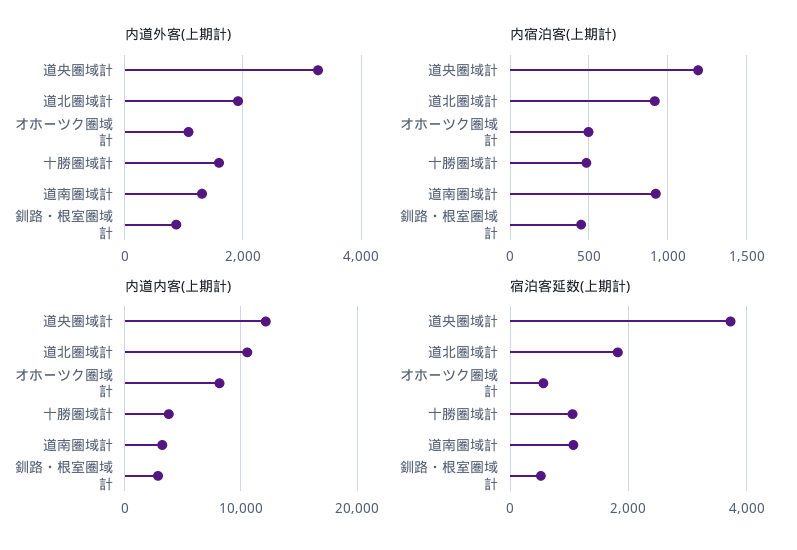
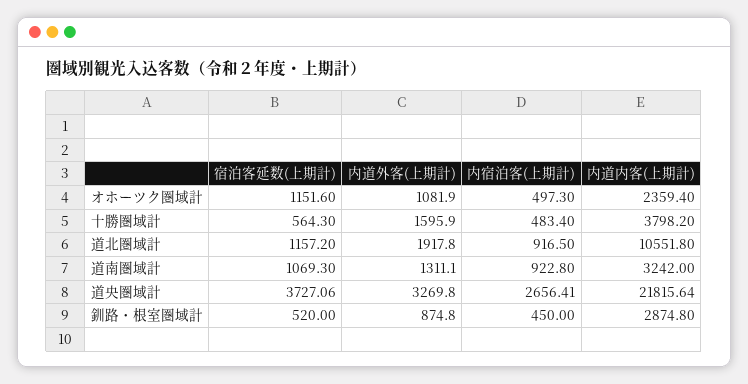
内宿泊客(上期計), 道央圏域計: 1200 -> 2656.41
内道内客(上期計), 道央圏域計: 12000 -> 21815.64
内道内客(上期計), オホーツク圏域計: 8000 -> 2359.4
宿泊客延数(上期計), 道北圏域計: 1800 -> 1157.2
宿泊客延数(上期計), オホーツク圏域計: 600 -> 1151.6
宿泊客延数(上期計), 十勝圏域計: 1000 -> 564.3

